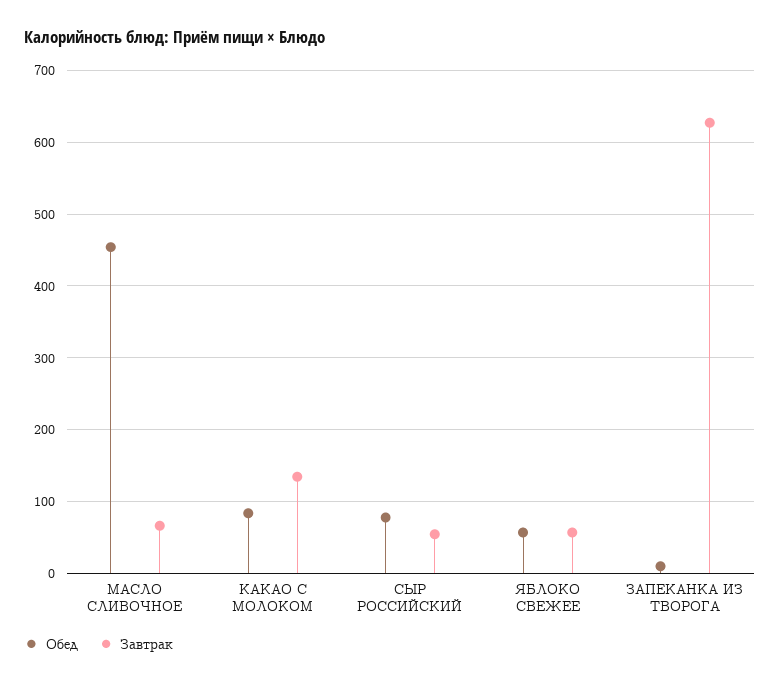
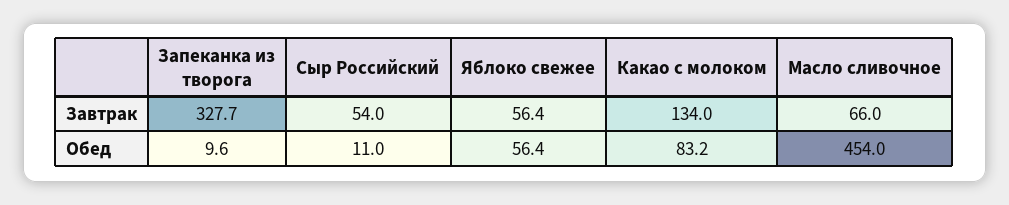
Обед, СЫР РОССИЙСКИЙ: 80 -> 11
Завтрак, ЗАПЕКАНКА ИЗ ТВОРОГА: 630 -> 327.7

